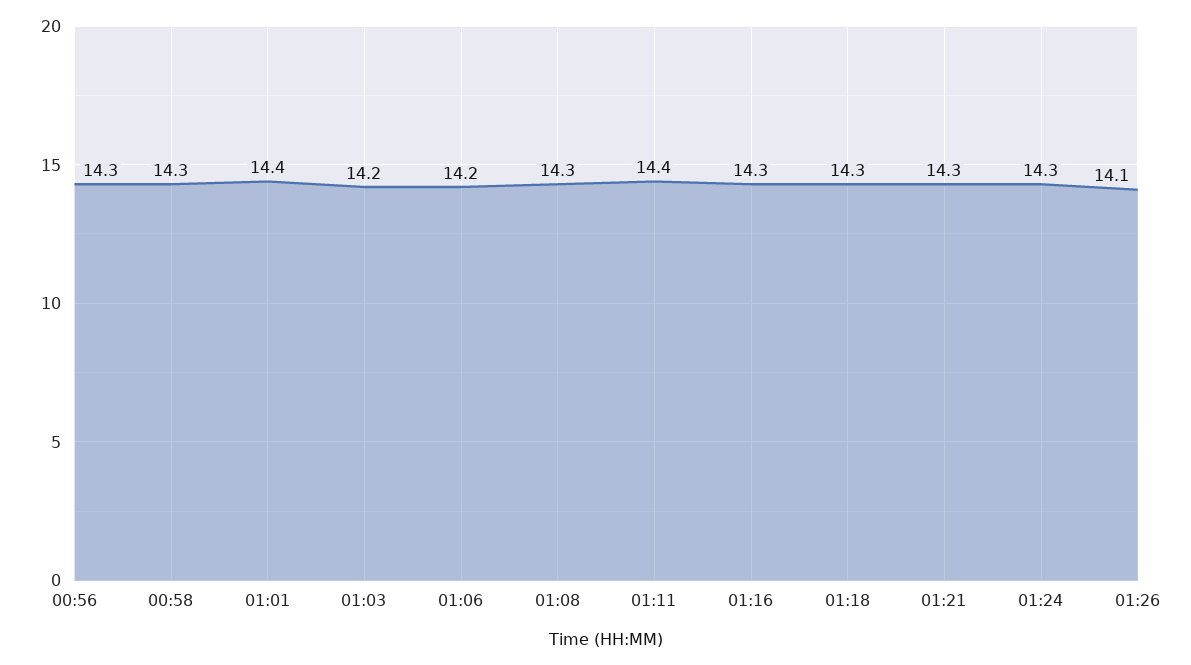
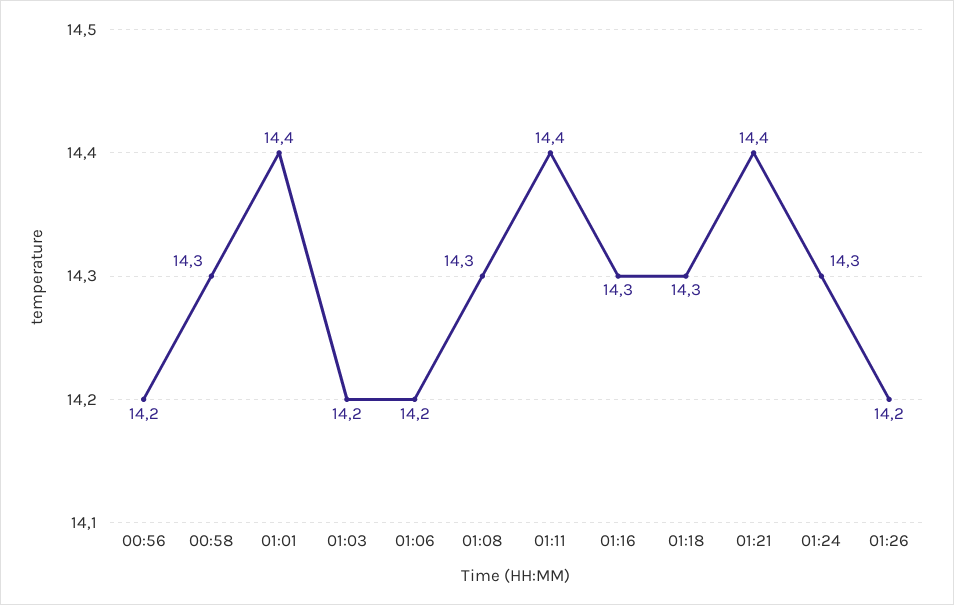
00:56: 14.3 -> 14.2
01:21: 14.3 -> 14.4
01:26: 14.1 -> 14.2

